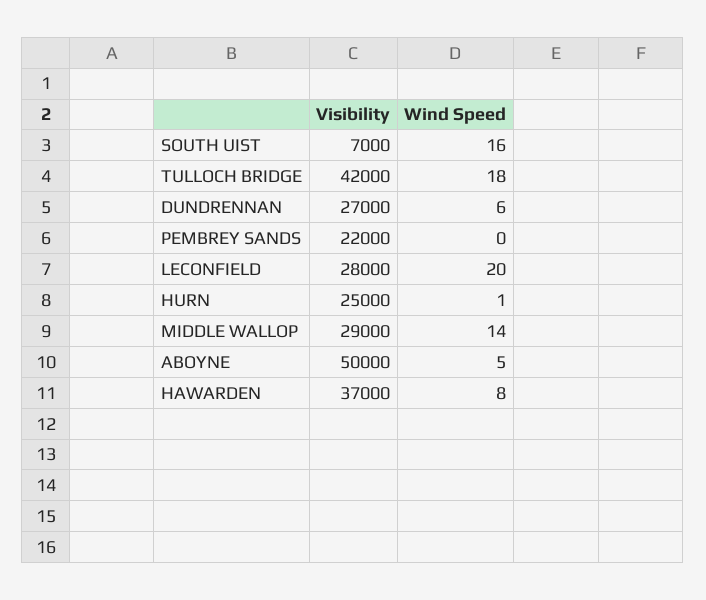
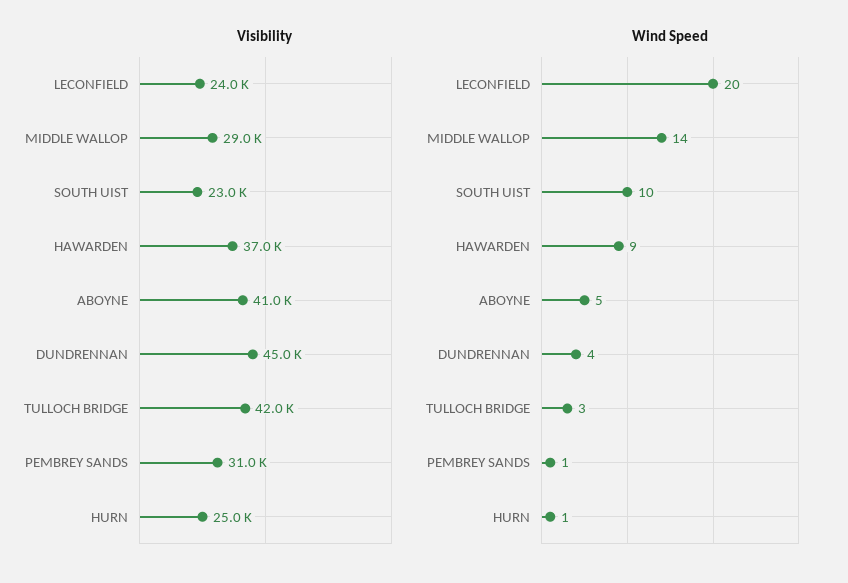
Visibility, SOUTH UIST: 7000 -> 23000
Wind Speed, SOUTH UIST: 16 -> 10
Wind Speed, TULLOCH BRIDGE: 18 -> 3
Visibility, DUNDRENNAN: 27000 -> 45000
Wind Speed, DUNDRENNAN: 6 -> 4
Visibility, PEMBREY SANDS: 22000 -> 31000
Wind Speed, PEMBREY SANDS: 0 -> 1
Visibility, LECONFIELD: 28000 -> 24000
Visibility, ABOYNE: 50000 -> 41000
Wind Speed, HAWARDEN: 8 -> 9

